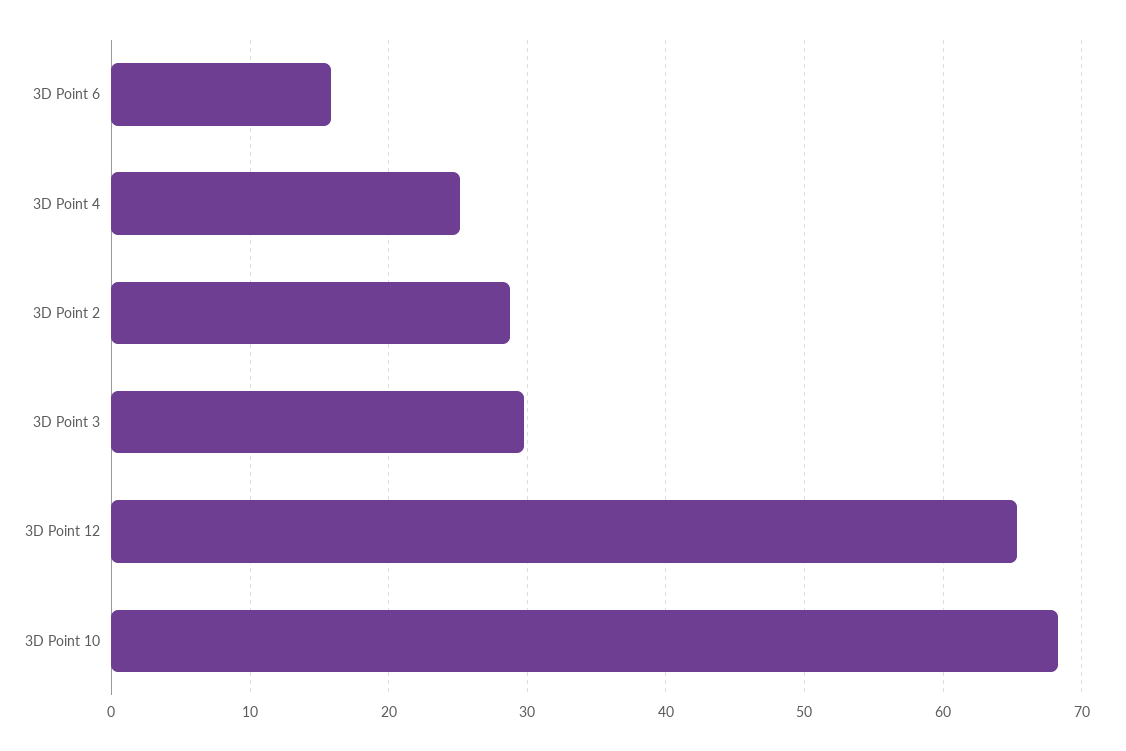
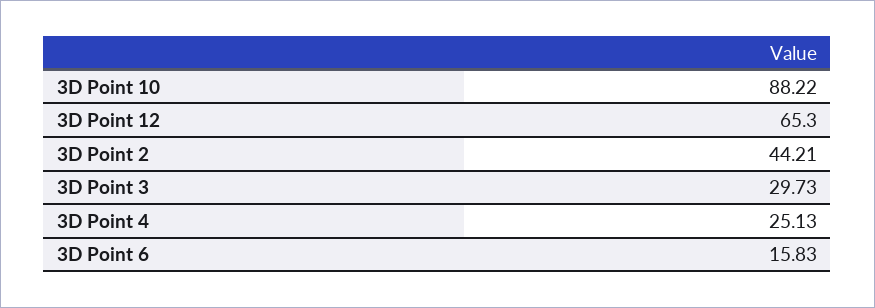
3D Point 2: 29 -> 44.21
3D Point 10: 68 -> 88.22

